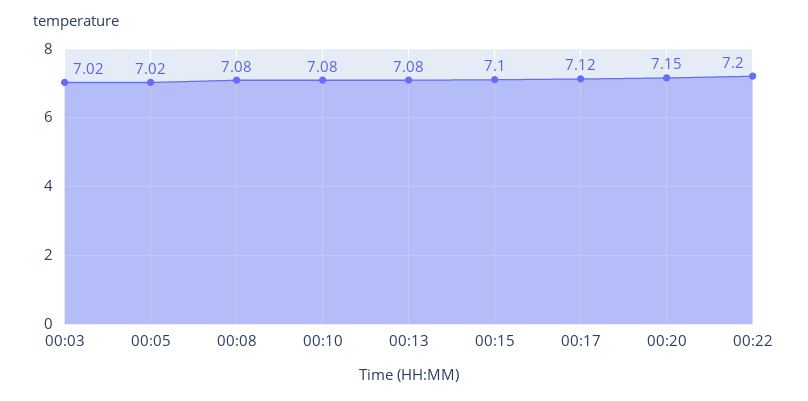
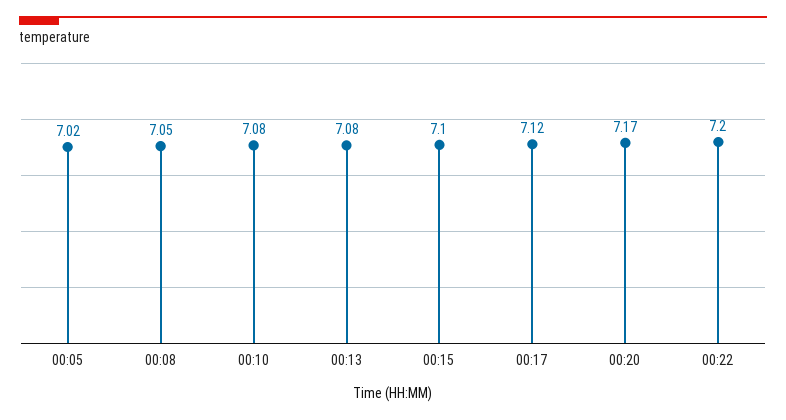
00:03: 7.02 -> none
00:08: 7.08 -> 7.05
00:20: 7.15 -> 7.17

